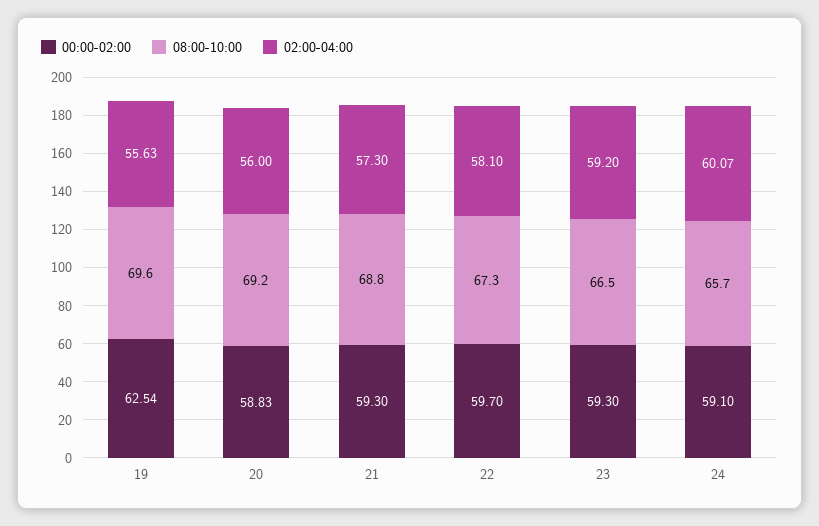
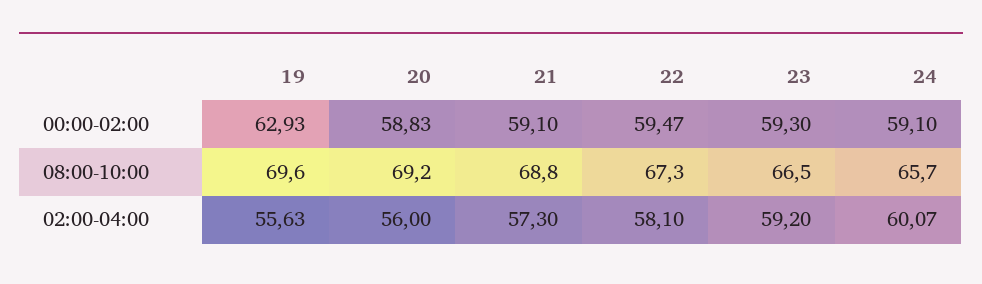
00:00-02:00, 19: 62.54 -> 62.93
00:00-02:00, 21: 59.3 -> 59.1
00:00-02:00, 22: 59.7 -> 59.47

